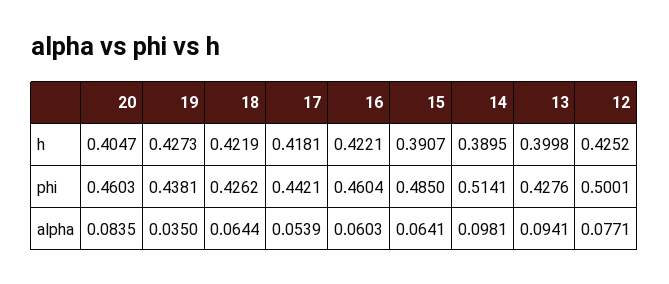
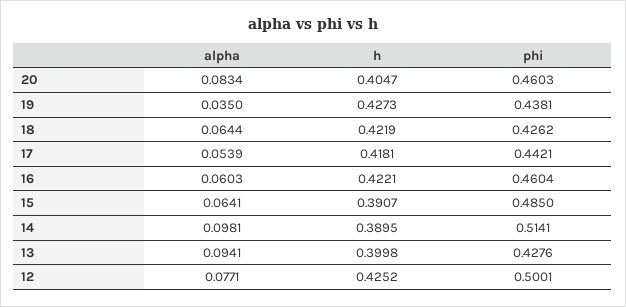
20, alpha: 0.0835 -> 0.0834

